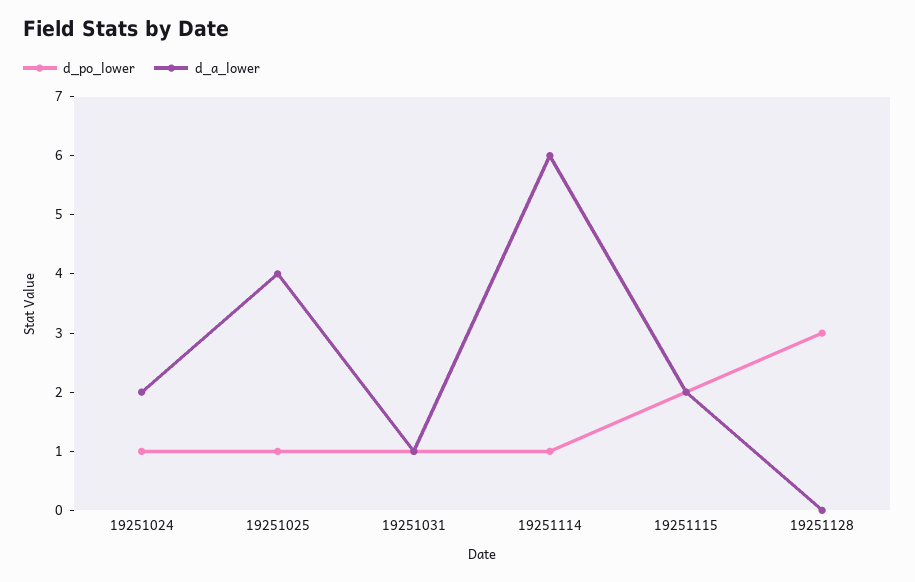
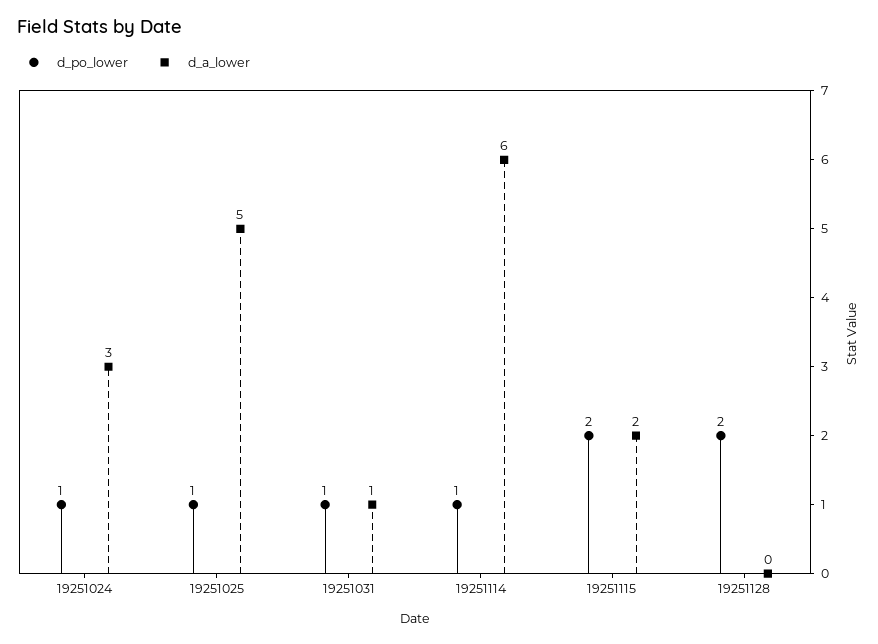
d_a_lower, 19251024: 2 -> 3
d_a_lower, 19251025: 4 -> 5
d_po_lower, 19251128: 3 -> 2

